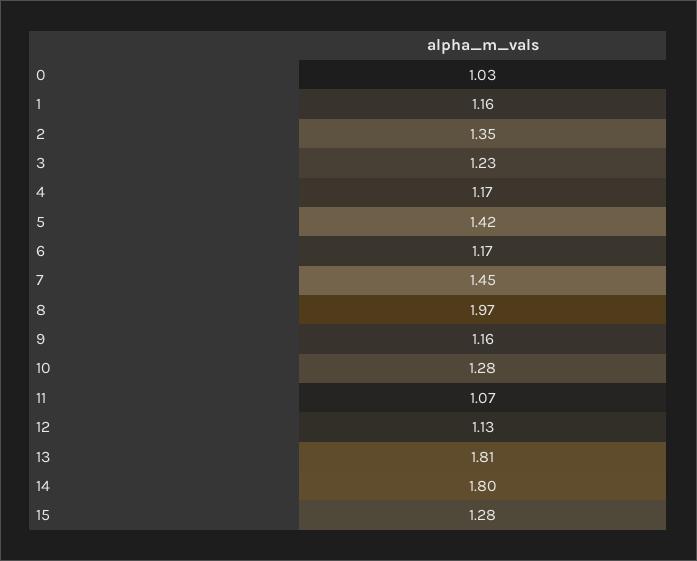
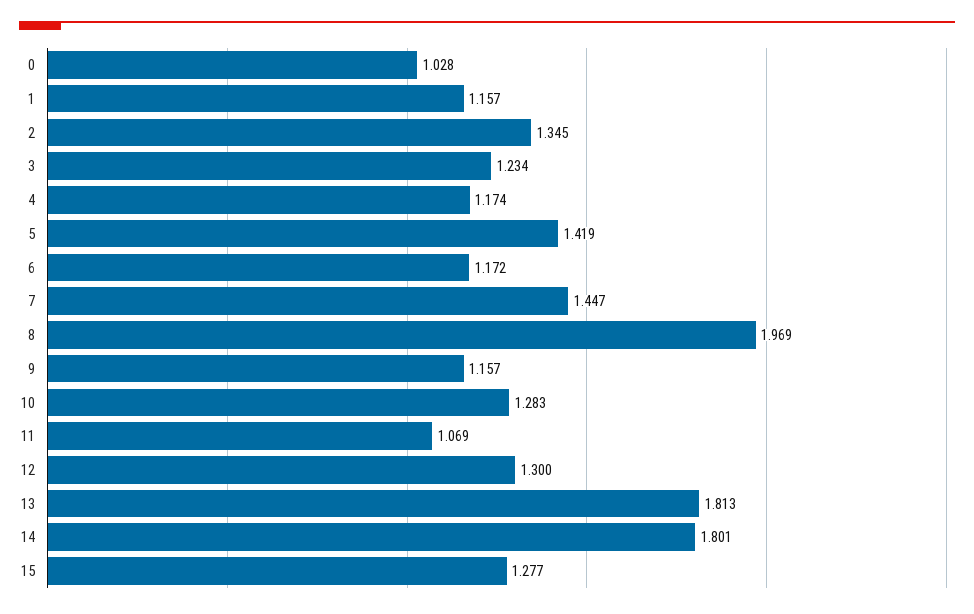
12: 1.13 -> 1.3

